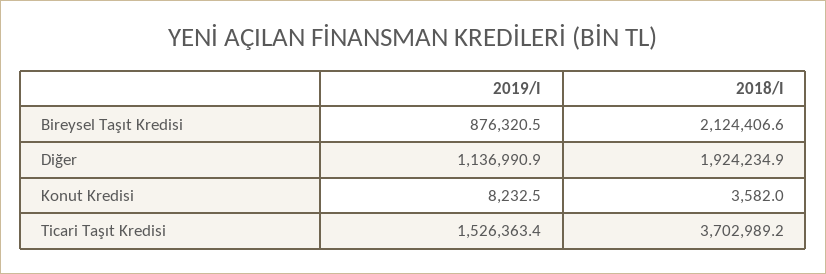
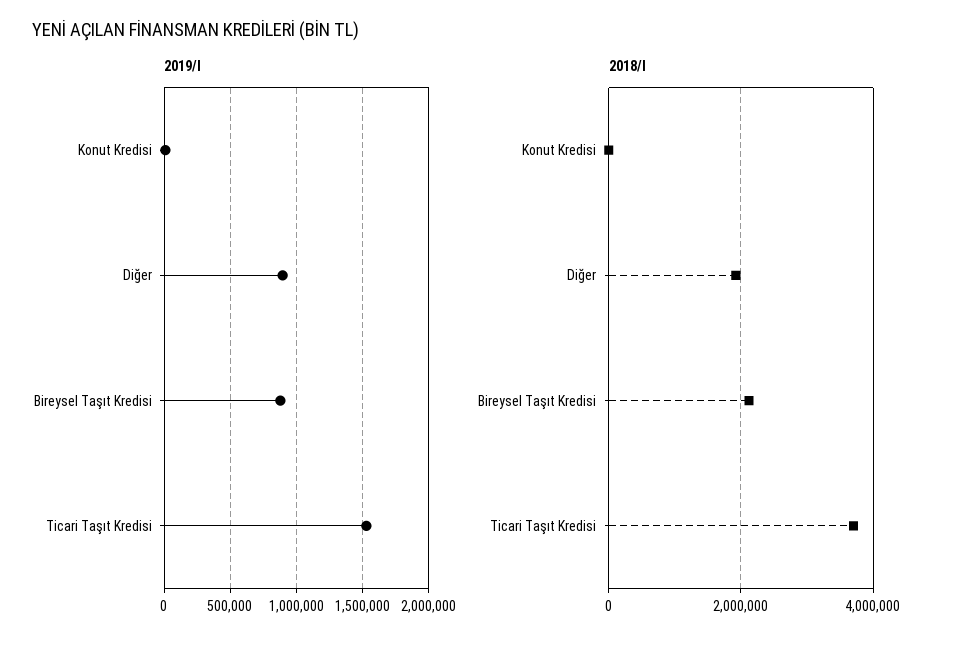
2019/I, Diğer: 1136990.9 -> 900000

